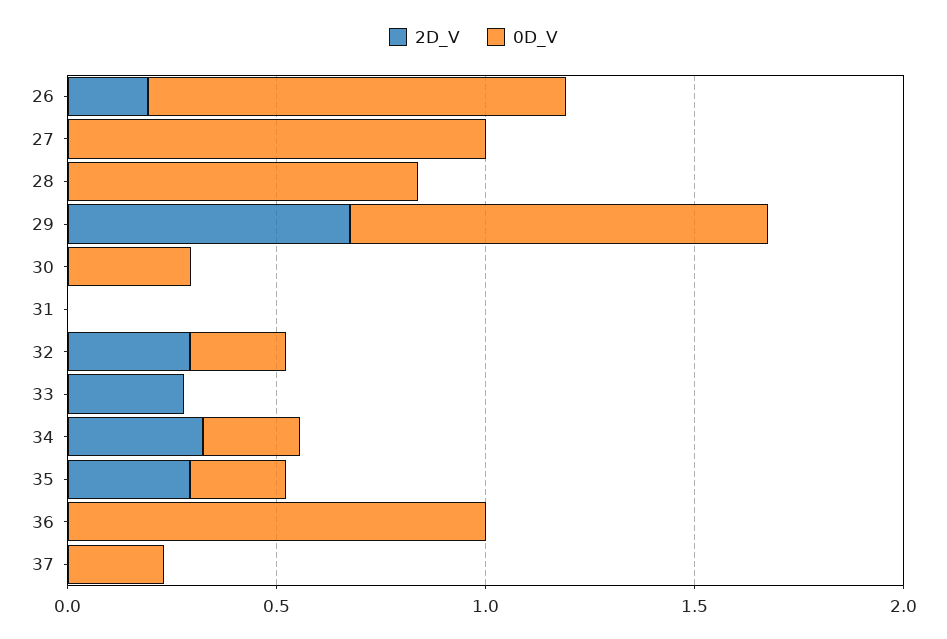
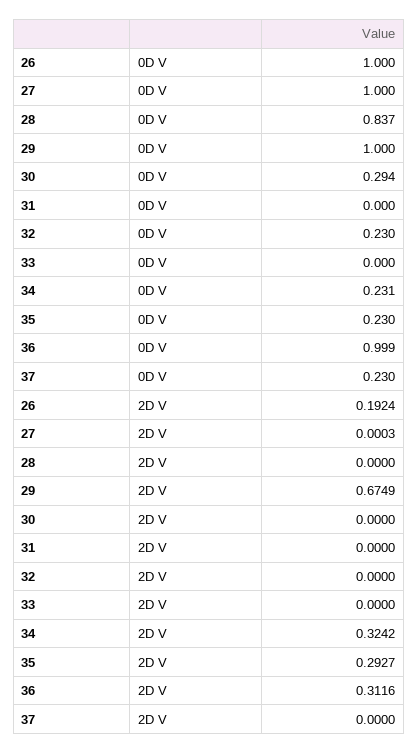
2D_V, 32: 0.3 -> 0
2D_V, 33: 0.3 -> 0
2D_V, 36: 0 -> 0.3116

